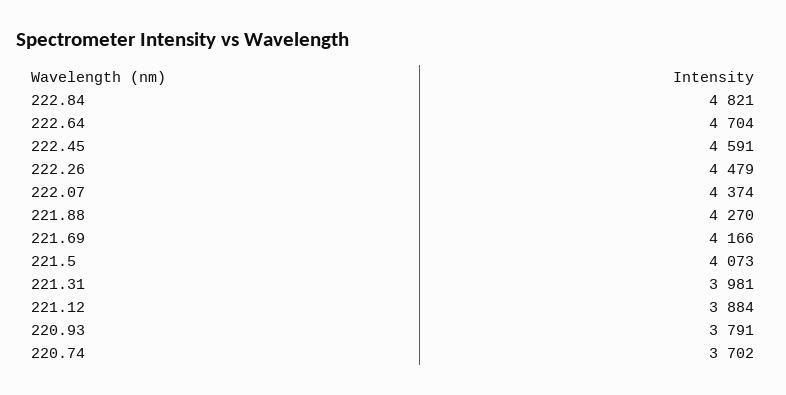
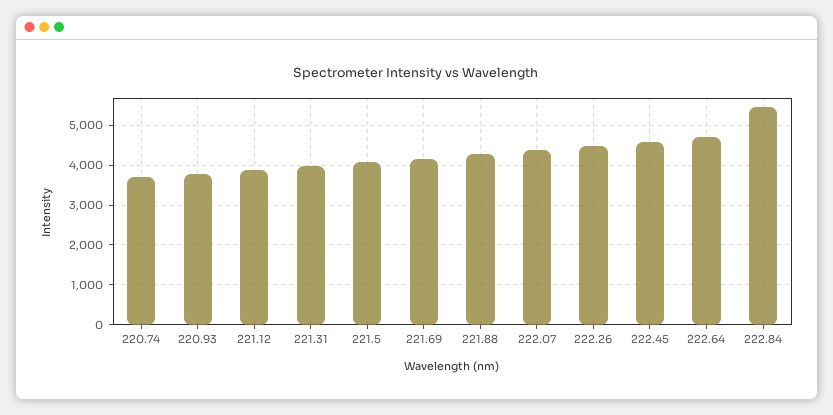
222.84: 4821 -> 5400

